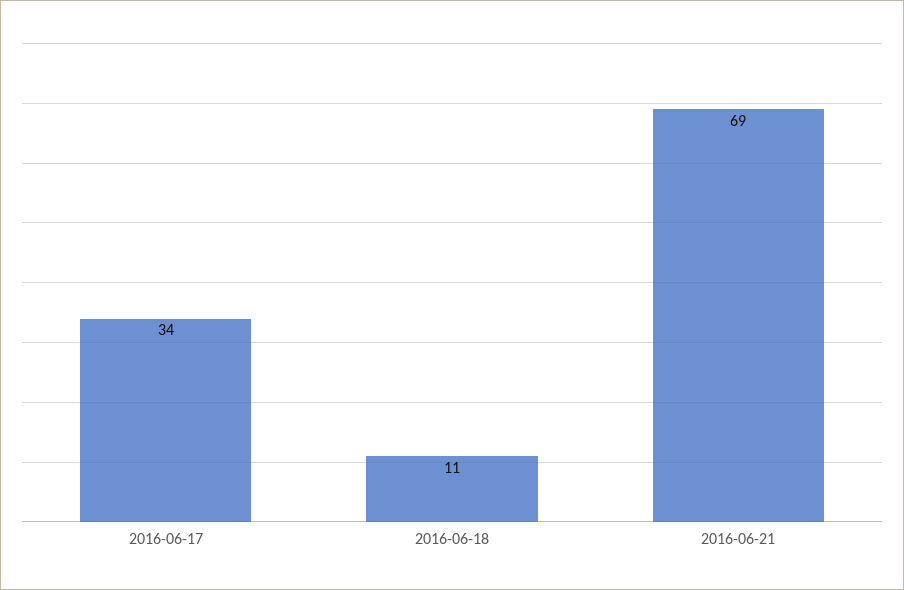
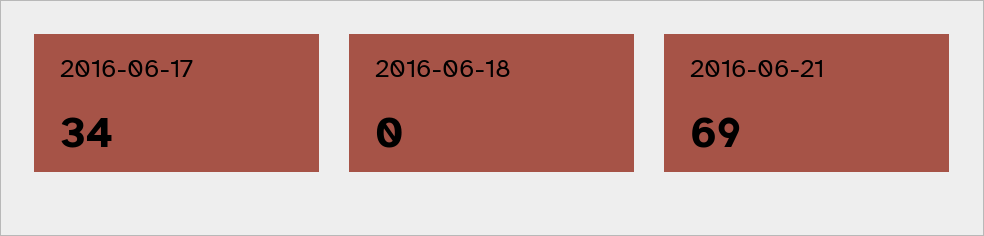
2016-06-18: 11 -> 0

